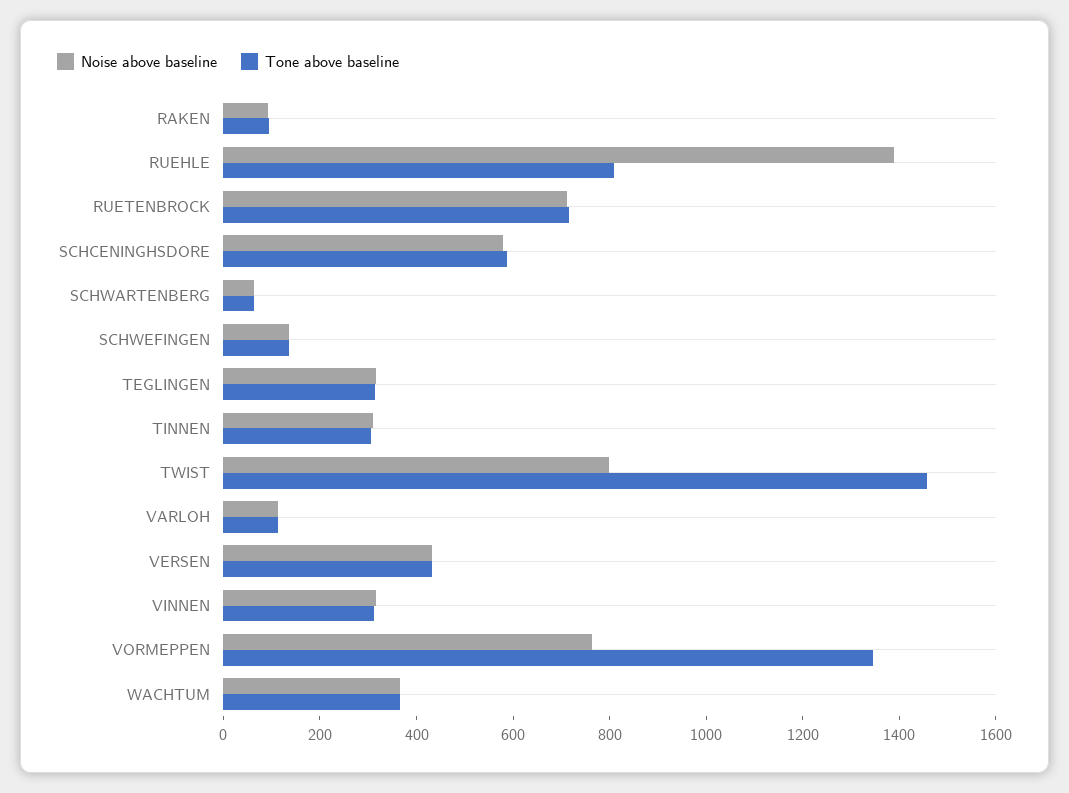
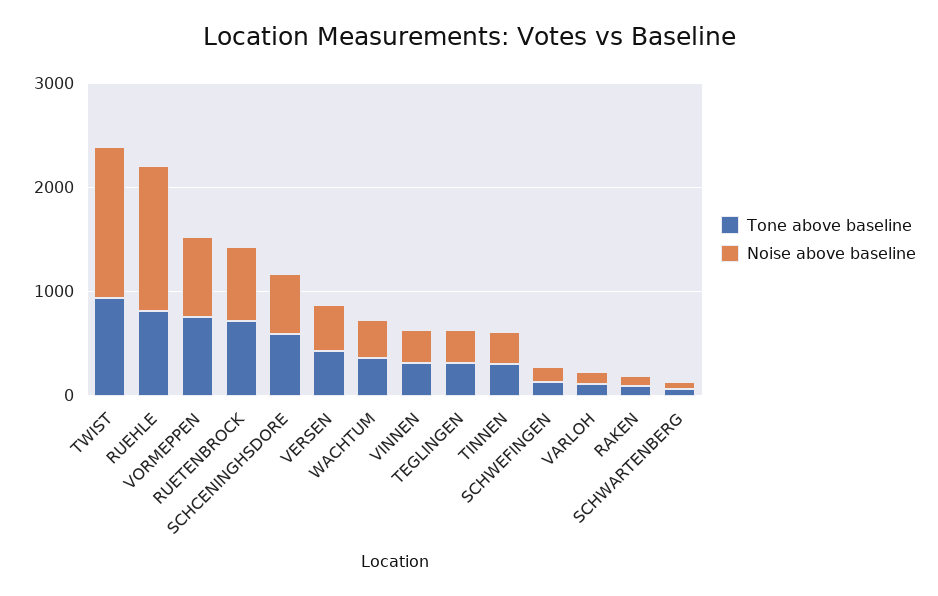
Noise above baseline, TWIST: 800 -> 1400
Tone above baseline, TWIST: 1450 -> 1000
Tone above baseline, VORMEPPEN: 1350 -> 800

